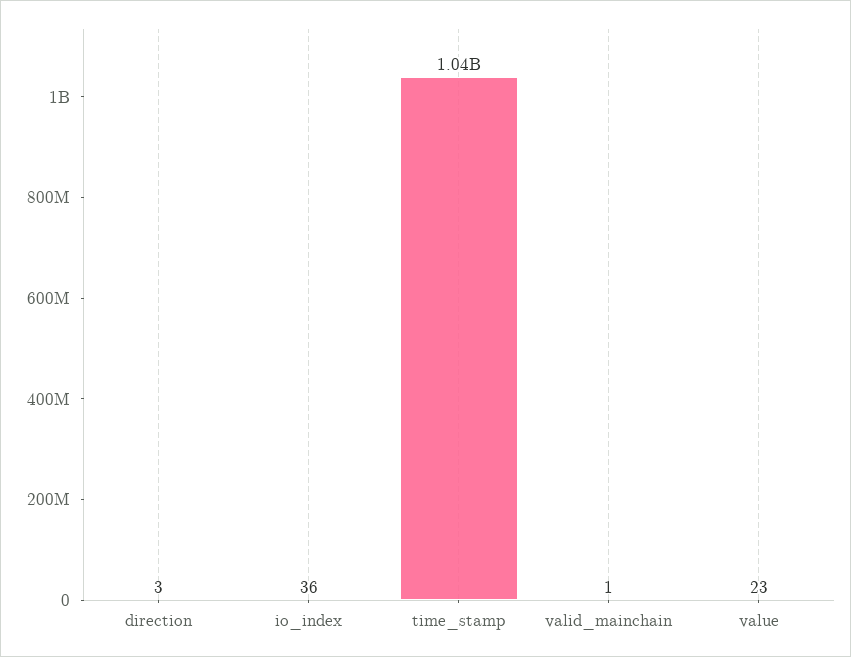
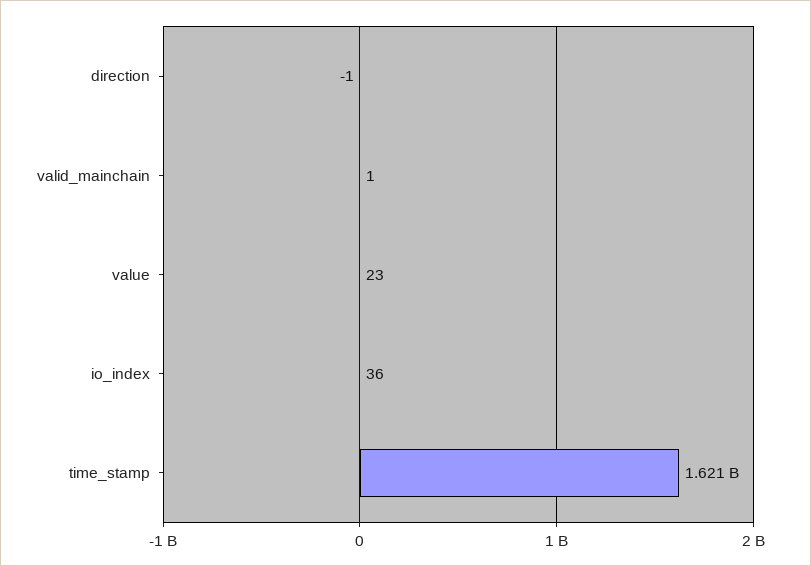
direction: 3 -> -1
time_stamp: 1040000000 -> 1621000000

